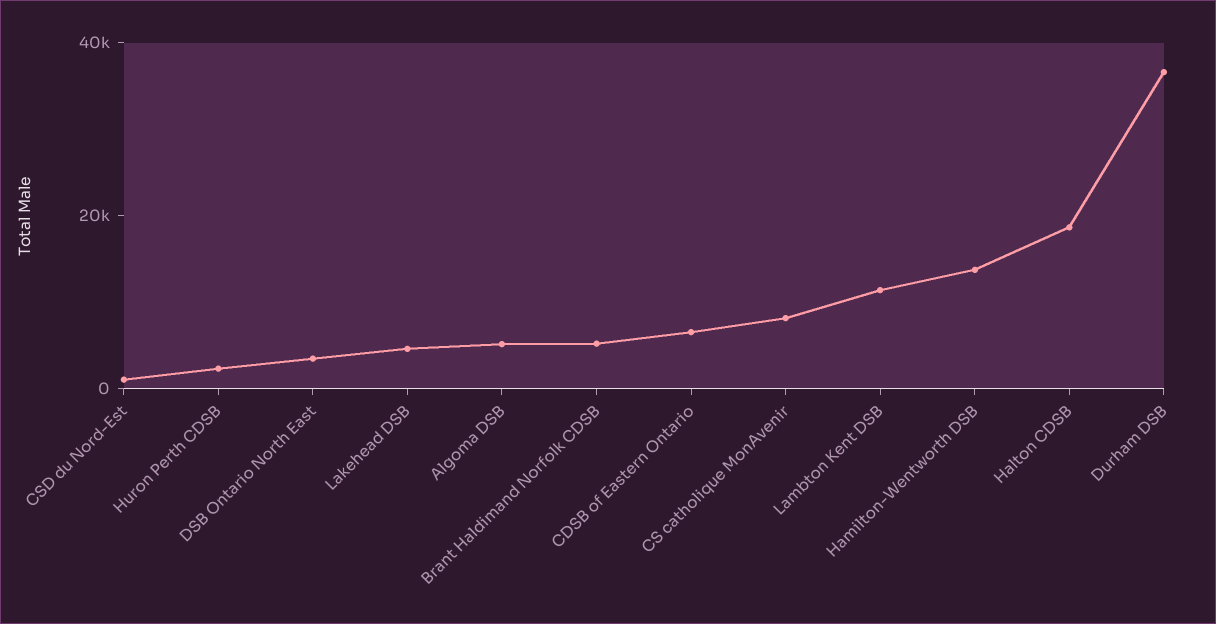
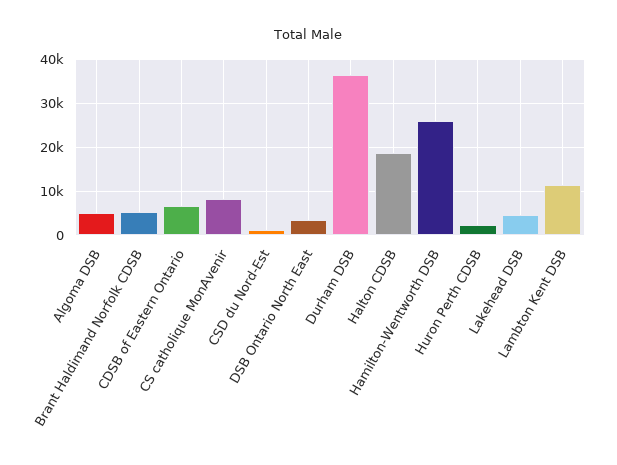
Hamilton-Wentworth DSB: 15000 -> 26000

